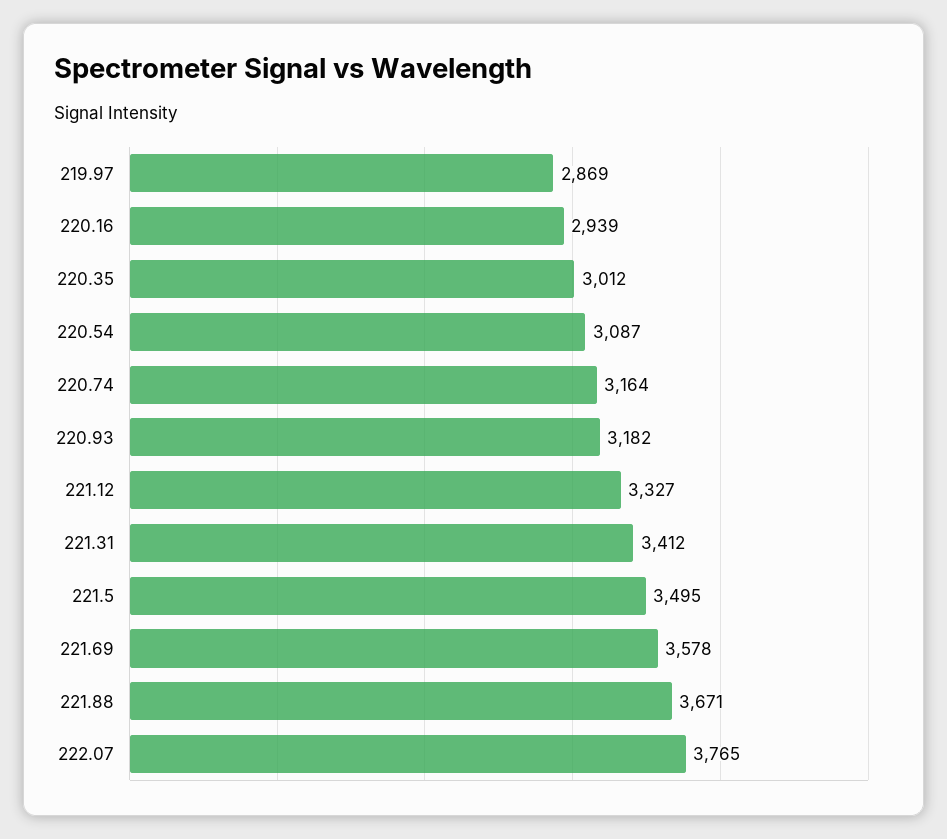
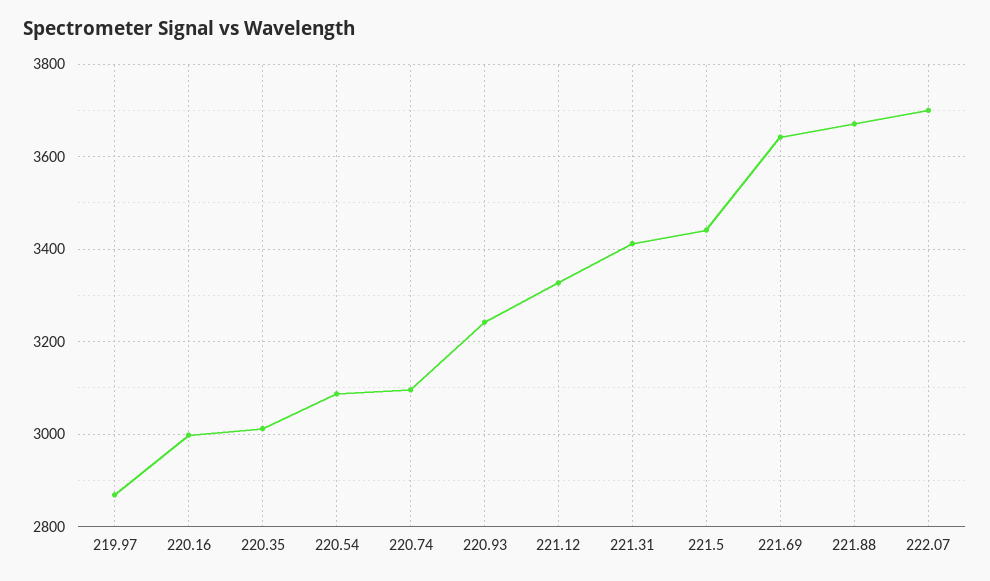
220.16: 2939 -> 3000
220.74: 3164 -> 3100
220.93: 3182 -> 3240
221.5: 3495 -> 3440
221.69: 3578 -> 3640
222.07: 3765 -> 3700

